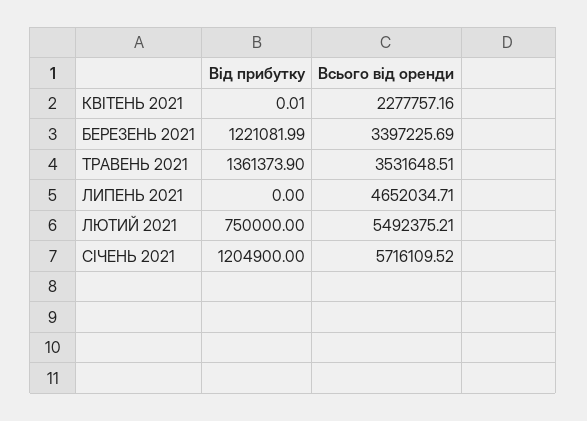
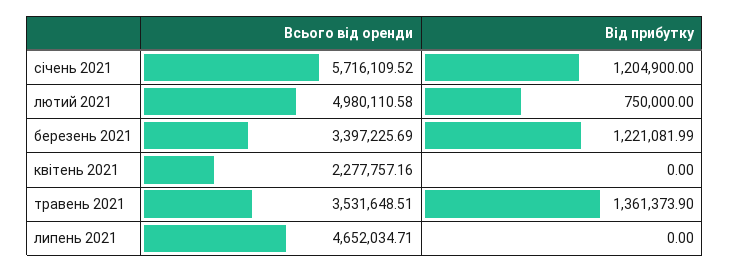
Від прибутку, КВІТЕНЬ 2021: 0.01 -> 0
Всього від оренди, ЛЮТИЙ 2021: 5492375.21 -> 4980110.58

